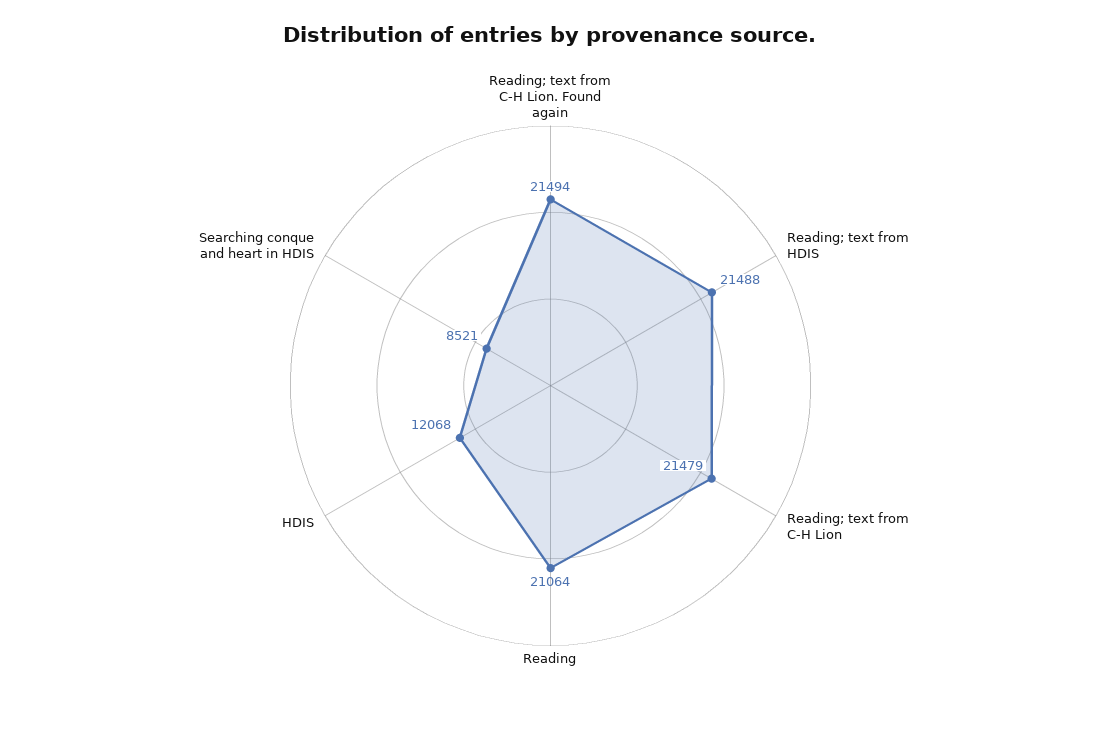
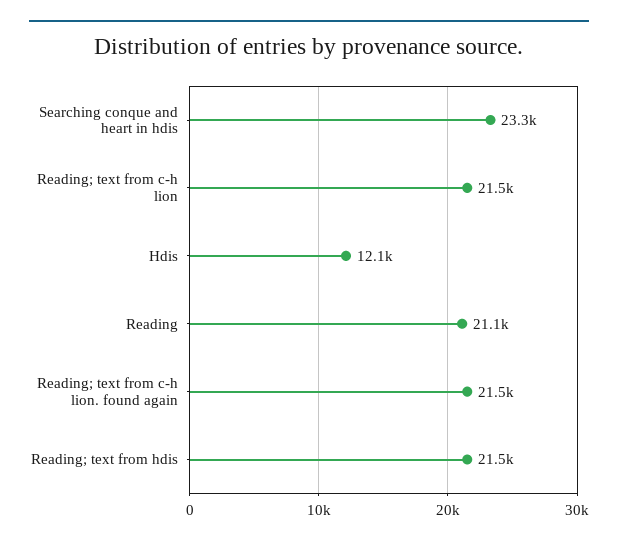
Searching conque and heart in HDIS: 8521 -> 23300

